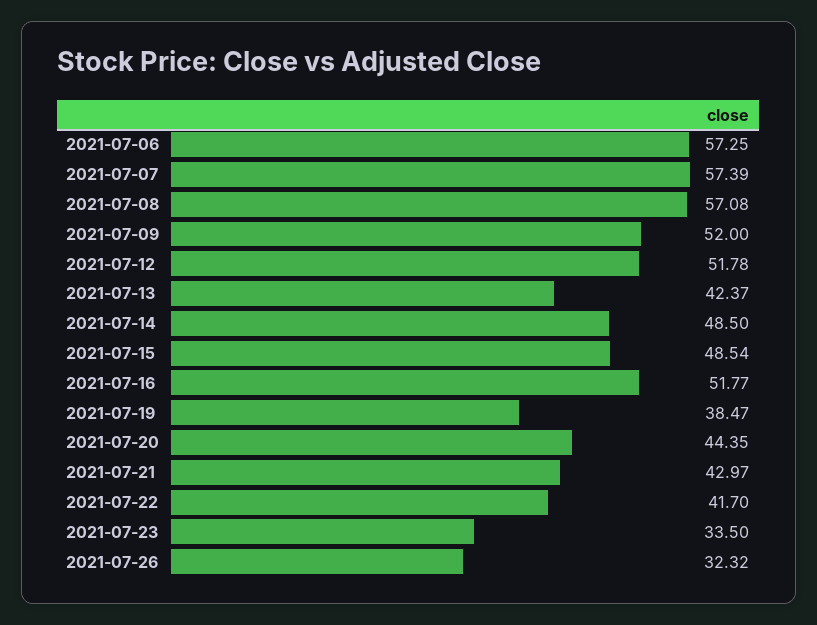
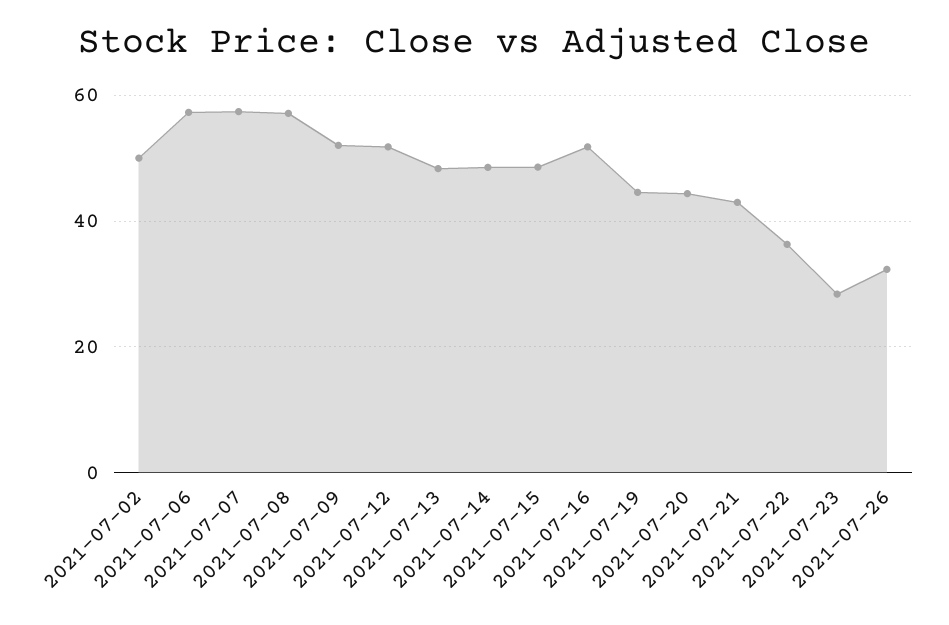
2021-07-13: 42.37 -> 48
2021-07-19: 38.47 -> 44
2021-07-22: 41.7 -> 36
2021-07-23: 33.5 -> 28
2021-07-02: none -> 50

